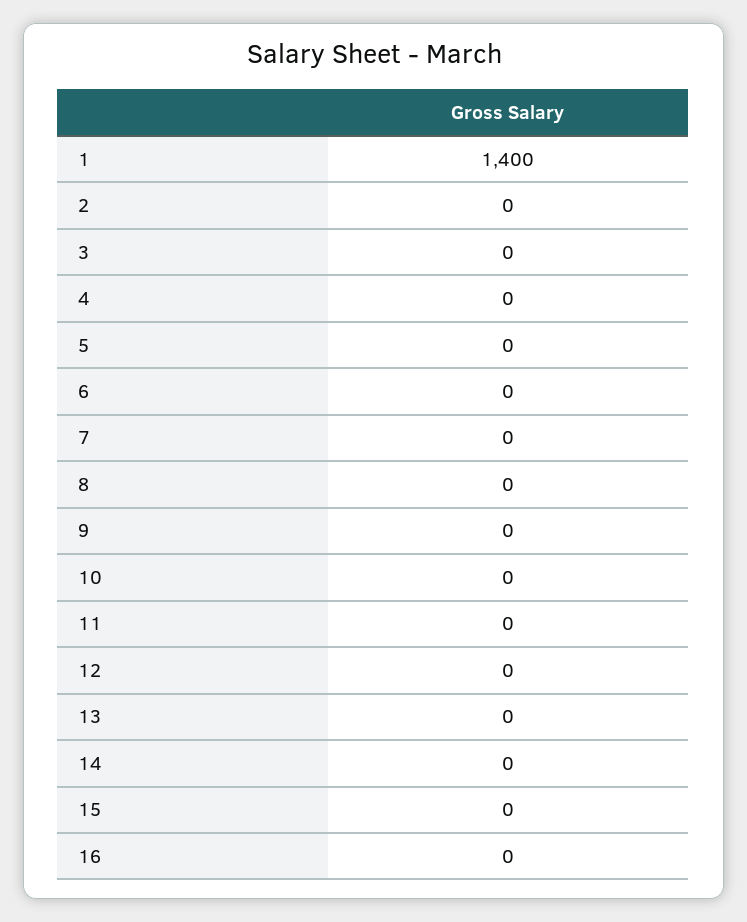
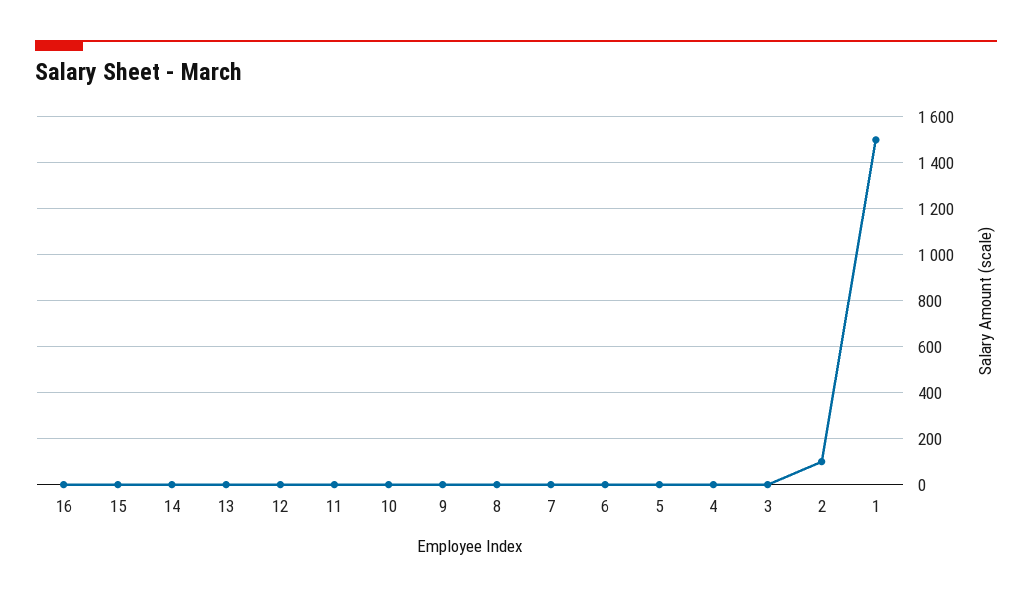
1: 1400 -> 1500
2: 0 -> 100

